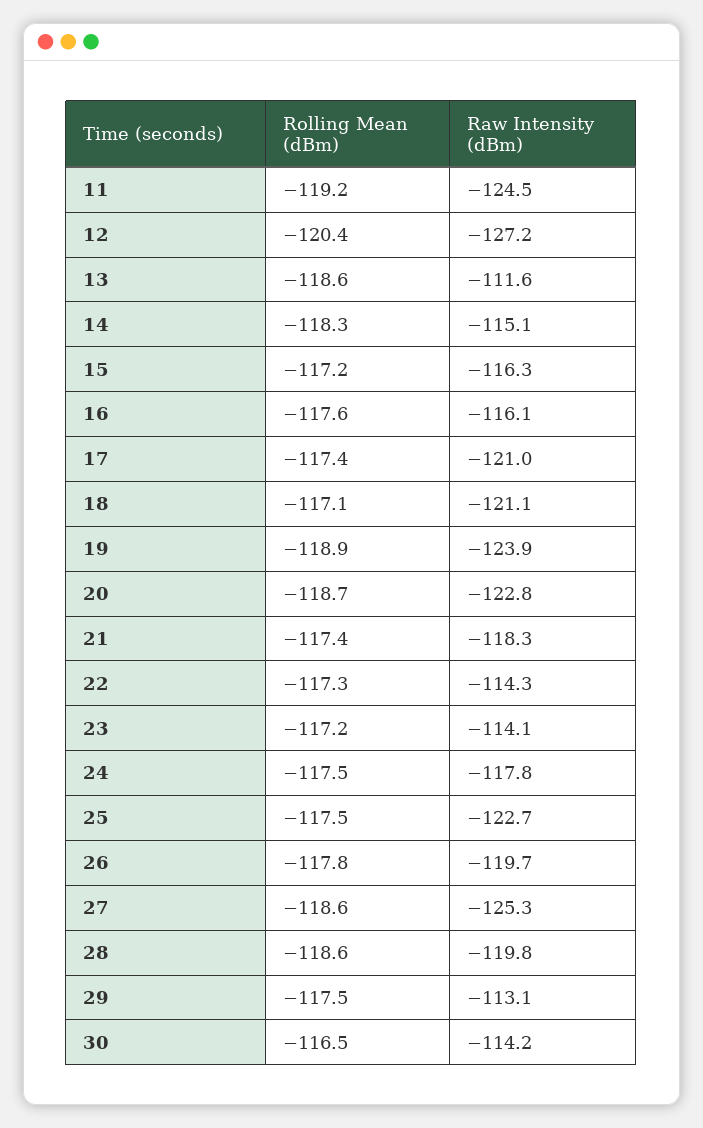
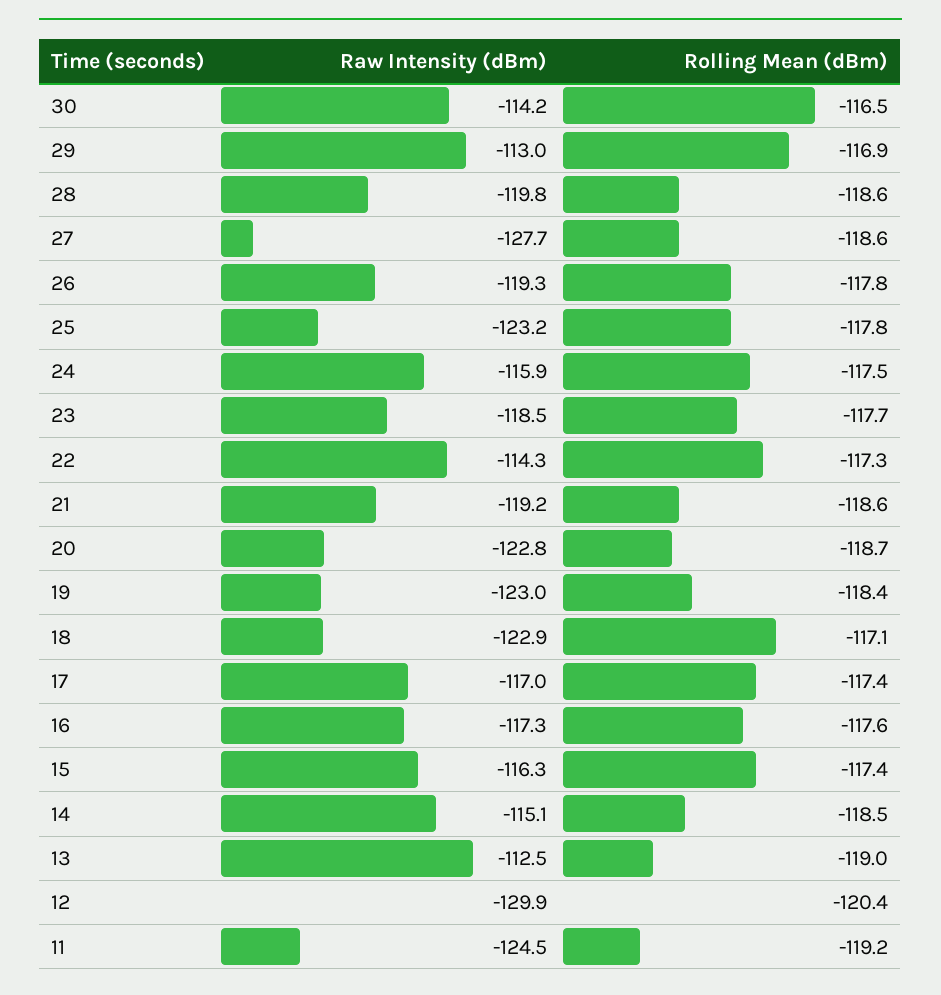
Raw Intensity (dBm), 12: -127.2 -> -129.9
Rolling Mean (dBm), 13: -118.6 -> -119
Raw Intensity (dBm), 13: -111.6 -> -112.5
Rolling Mean (dBm), 14: -118.3 -> -118.5
Rolling Mean (dBm), 15: -117.2 -> -117.4
Raw Intensity (dBm), 16: -116.1 -> -117.3
Raw Intensity (dBm), 17: -121 -> -117
Raw Intensity (dBm), 18: -121.1 -> -122.9
Rolling Mean (dBm), 19: -118.9 -> -118.4
Raw Intensity (dBm), 19: -123.9 -> -123
Rolling Mean (dBm), 21: -117.4 -> -118.6
Raw Intensity (dBm), 21: -118.3 -> -119.2
Rolling Mean (dBm), 23: -117.2 -> -117.7
Raw Intensity (dBm), 23: -114.1 -> -118.5
Raw Intensity (dBm), 24: -117.8 -> -115.9
Rolling Mean (dBm), 25: -117.5 -> -117.8
Raw Intensity (dBm), 25: -122.7 -> -123.2
Raw Intensity (dBm), 26: -119.7 -> -119.3
Raw Intensity (dBm), 27: -125.3 -> -127.7
Rolling Mean (dBm), 29: -117.5 -> -116.9
Raw Intensity (dBm), 29: -113.1 -> -113

